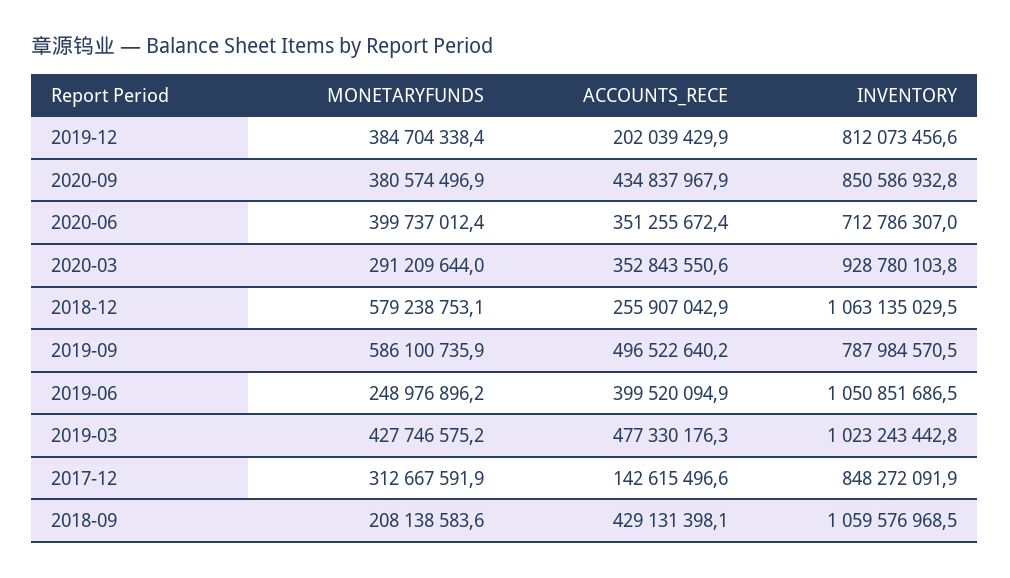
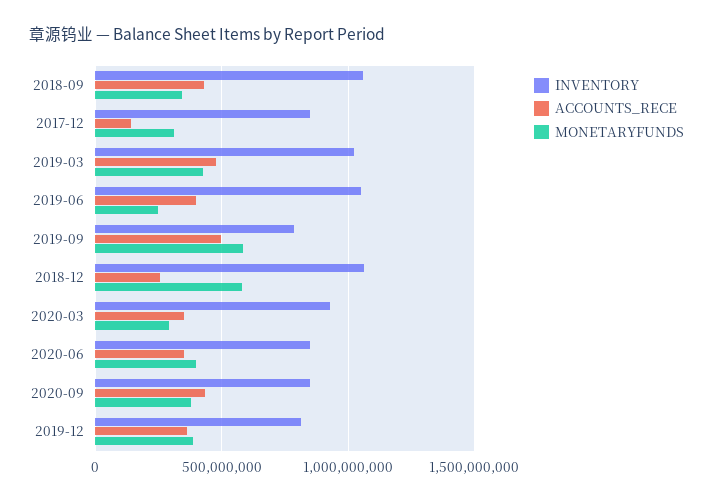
ACCOUNTS_RECE, 2019-12: 202039429.9 -> 350000000
INVENTORY, 2020-06: 712786307 -> 850000000
MONETARYFUNDS, 2018-09: 208138583.6 -> 350000000

